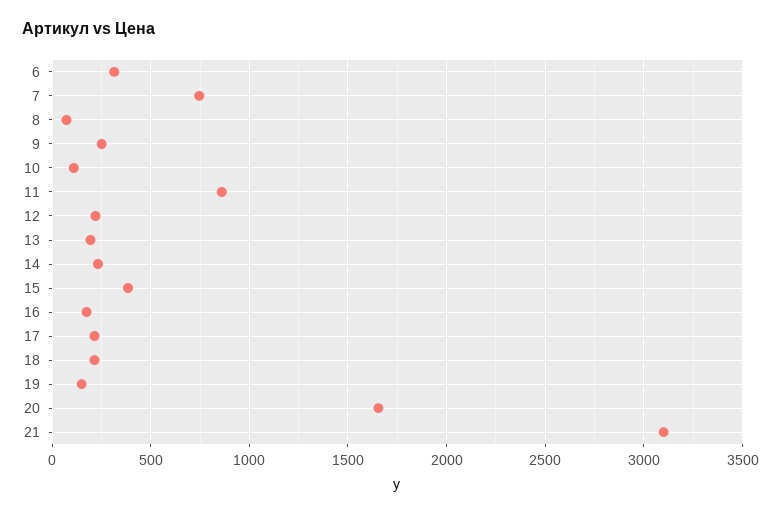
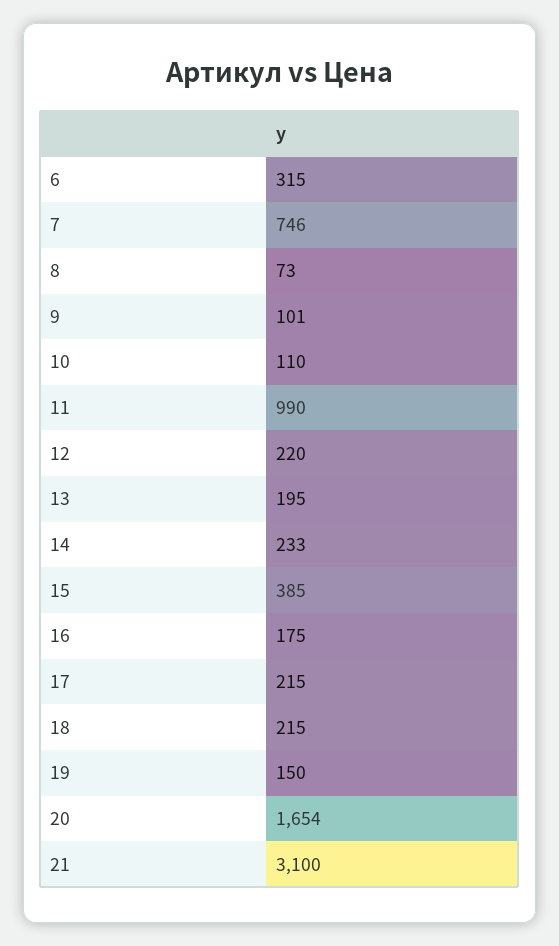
9: 250 -> 101
11: 850 -> 990

